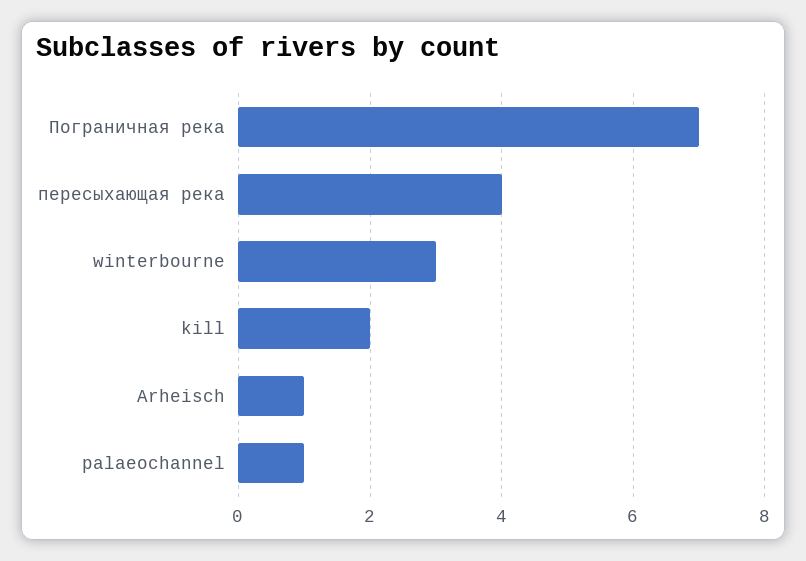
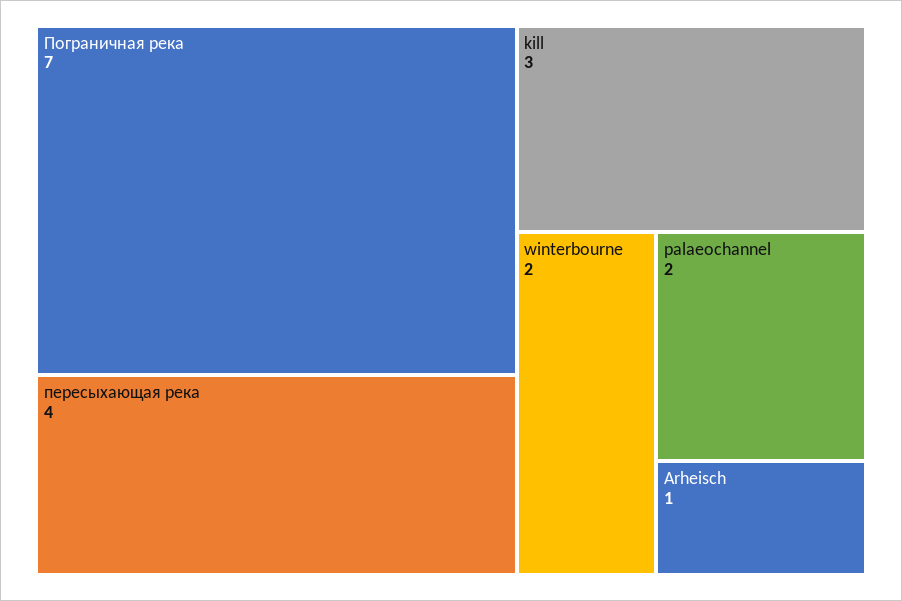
winterbourne: 3 -> 2
kill: 2 -> 3
palaeochannel: 1 -> 2

